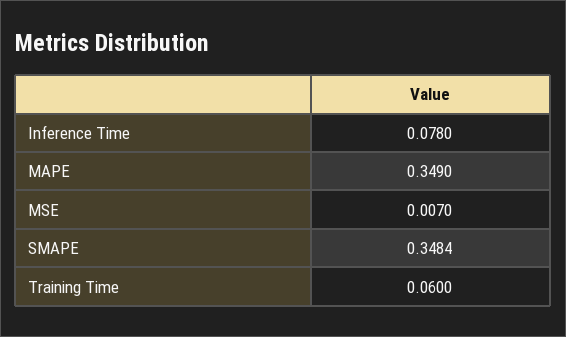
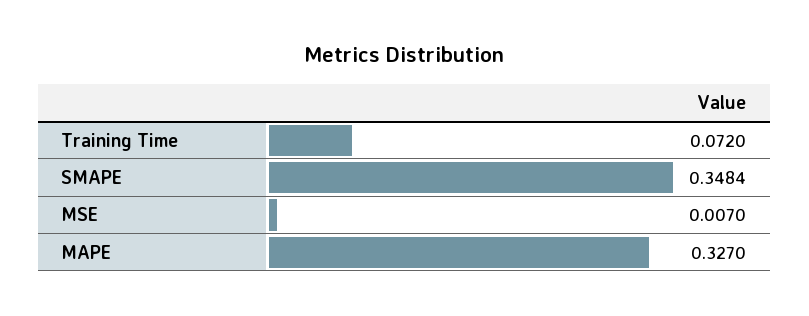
Inference Time: 0.078 -> none
MAPE: 0.349 -> 0.327
Training Time: 0.06 -> 0.072

